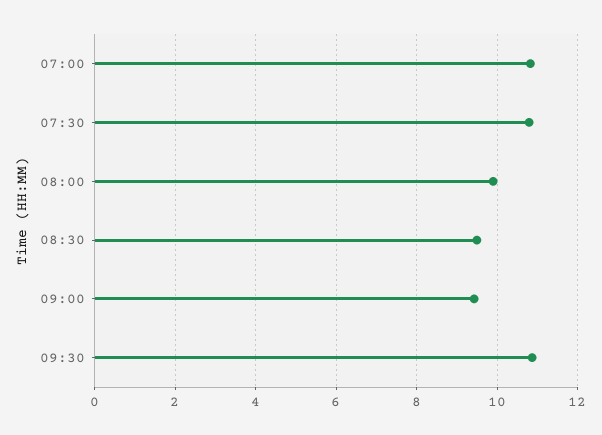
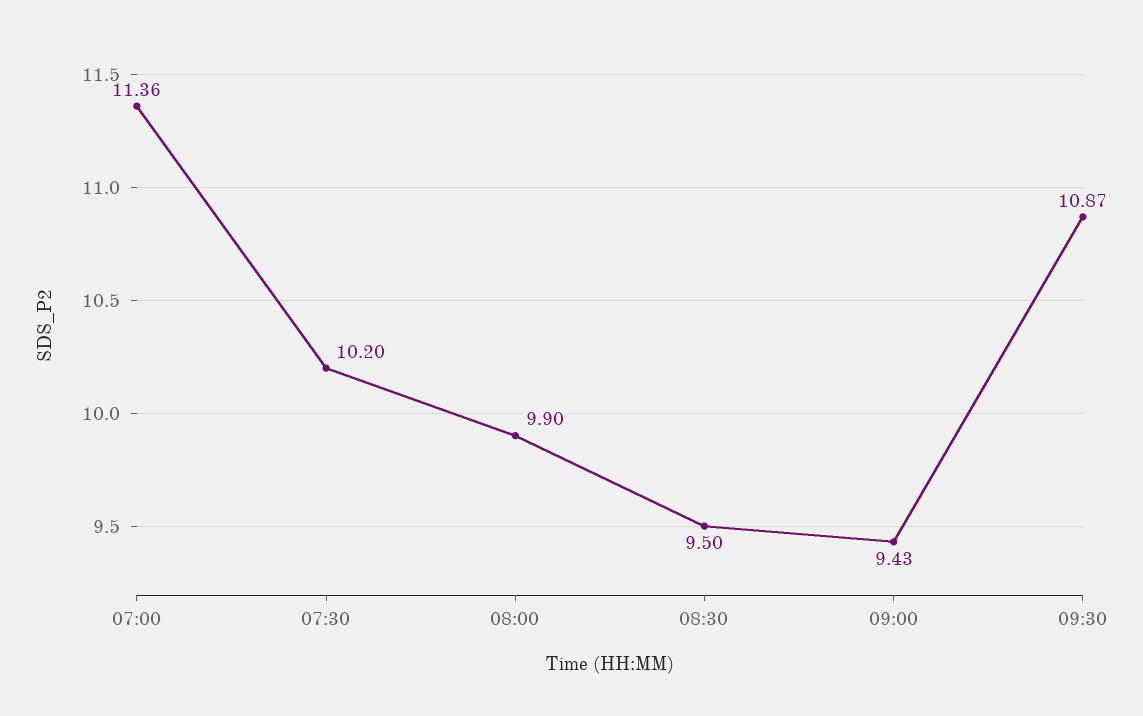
07:00: 10.8 -> 11.36
07:30: 10.8 -> 10.2

